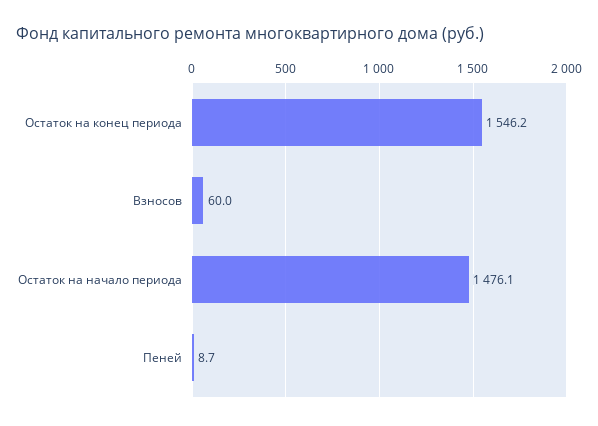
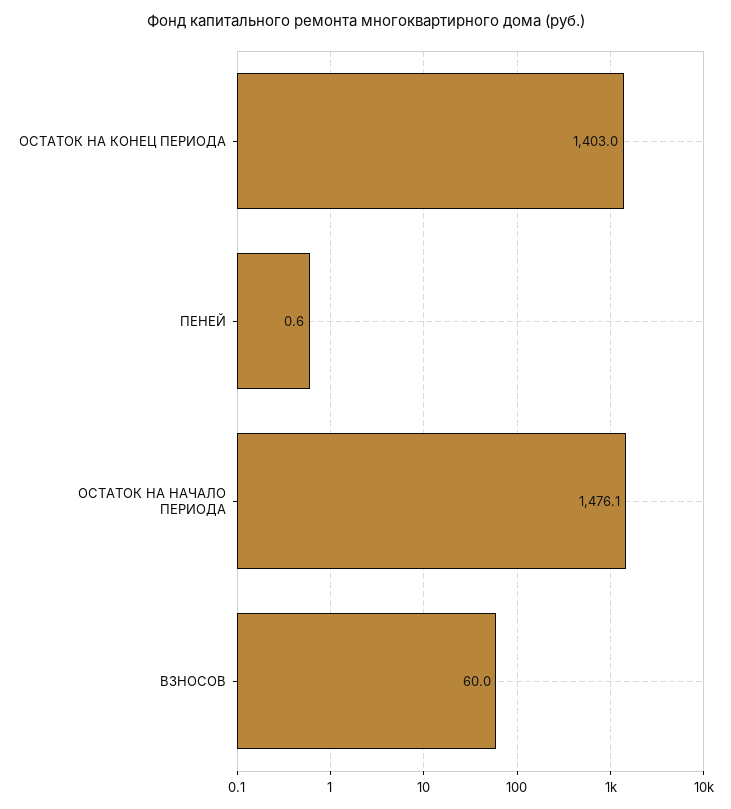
Остаток на конец периода: 1546.2 -> 1403
Пеней: 8.7 -> 0.6

